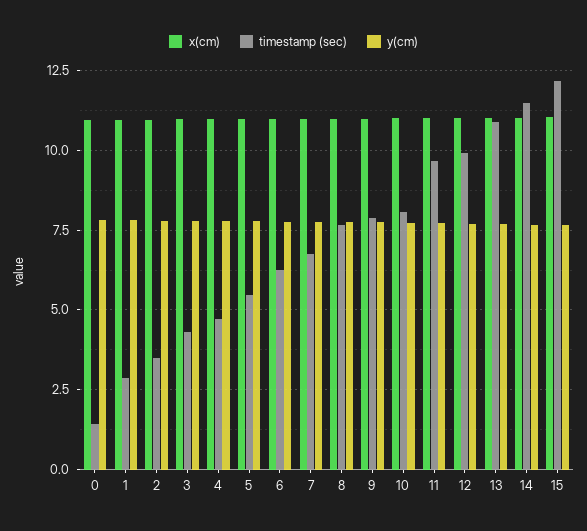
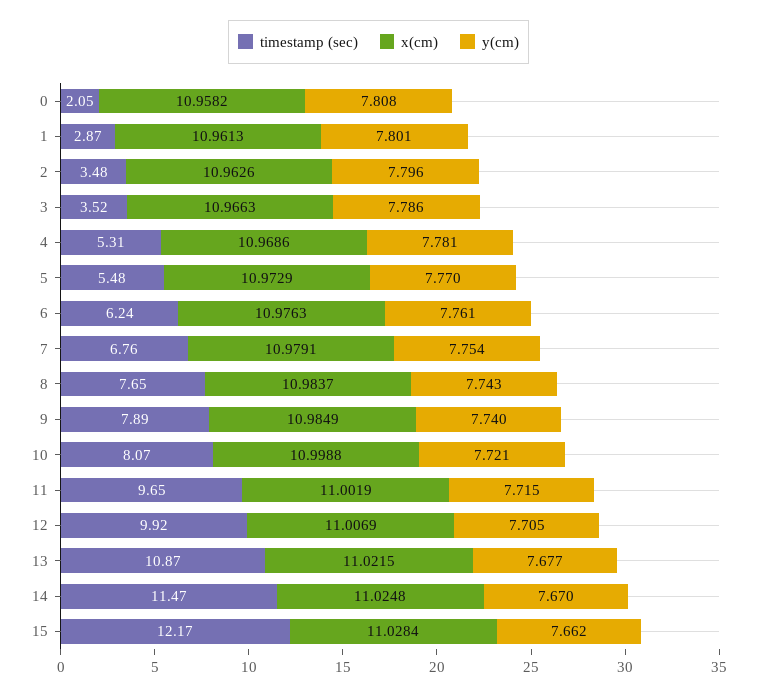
timestamp (sec), 0: 1.5 -> 2.05
timestamp (sec), 3: 4.25 -> 3.52
timestamp (sec), 4: 4.75 -> 5.31

